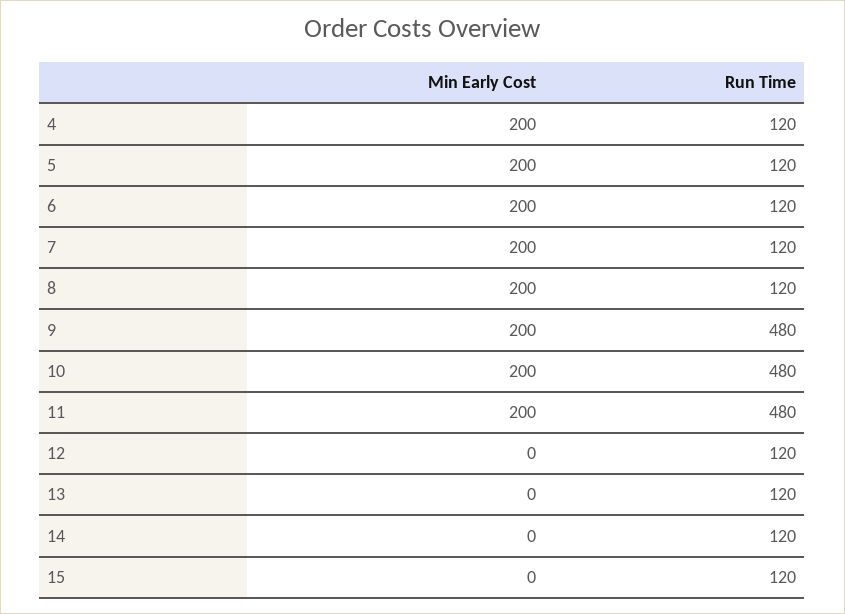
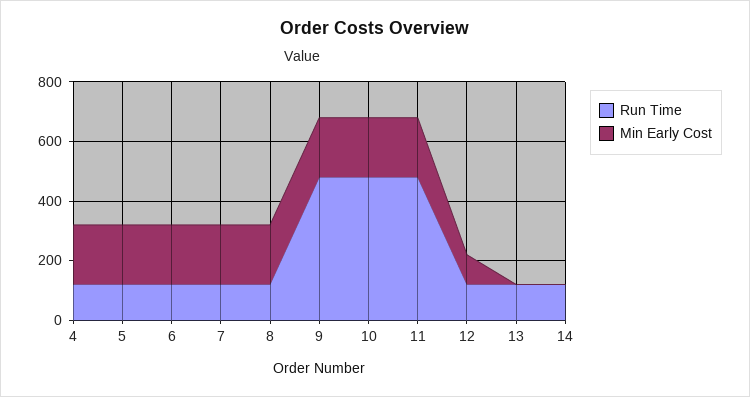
Min Early Cost, 12: 0 -> 100
Min Early Cost, 15: 0 -> none
Run Time, 15: 120 -> none

